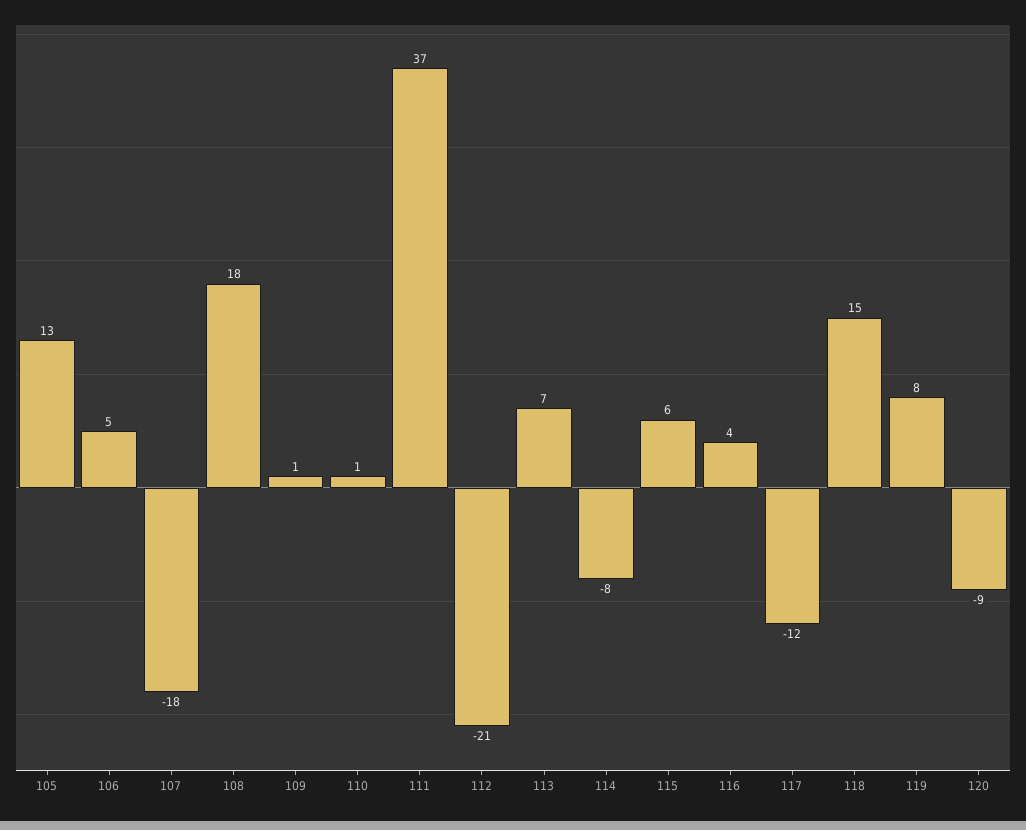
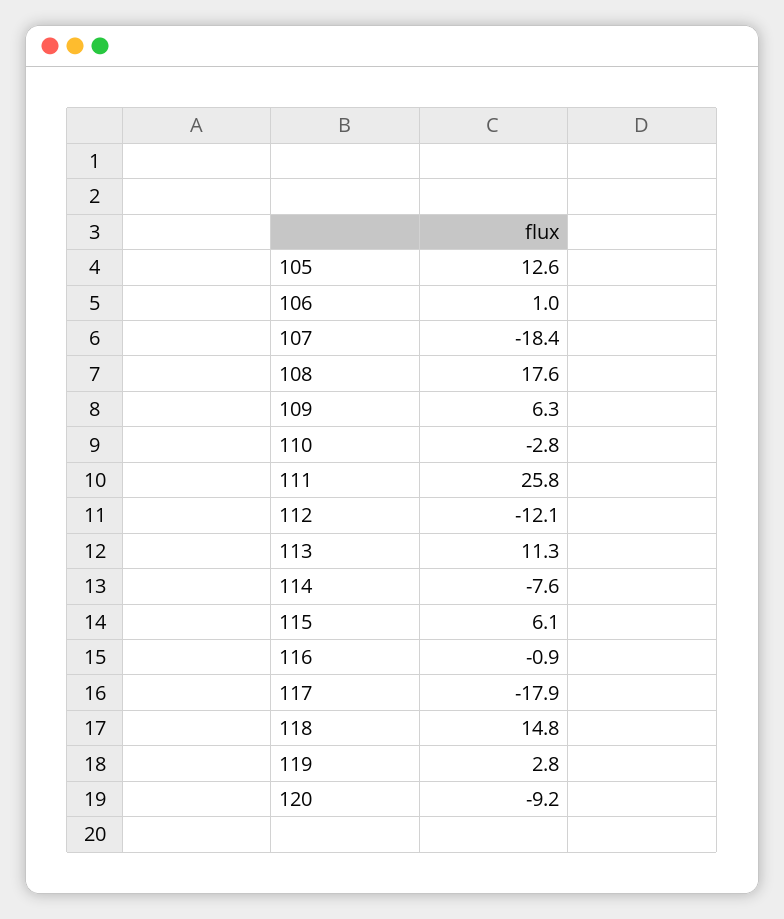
106: 5 -> 1
109: 1 -> 6.3
110: 1 -> -2.8
111: 37 -> 25.8
112: -21 -> -12.1
113: 7 -> 11.3
116: 4 -> -0.9
117: -12 -> -17.9
119: 8 -> 2.8

